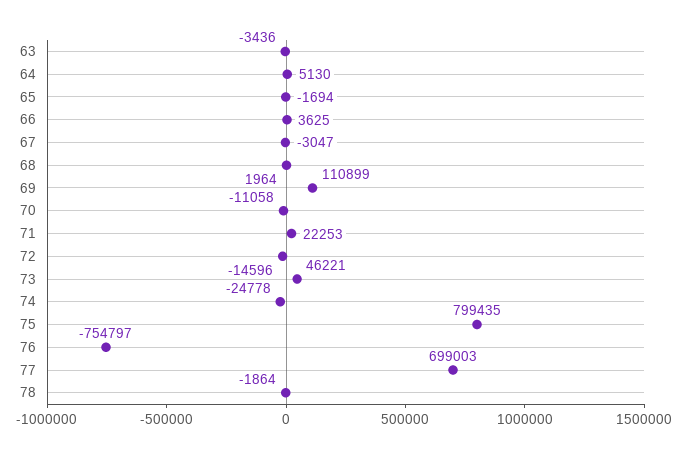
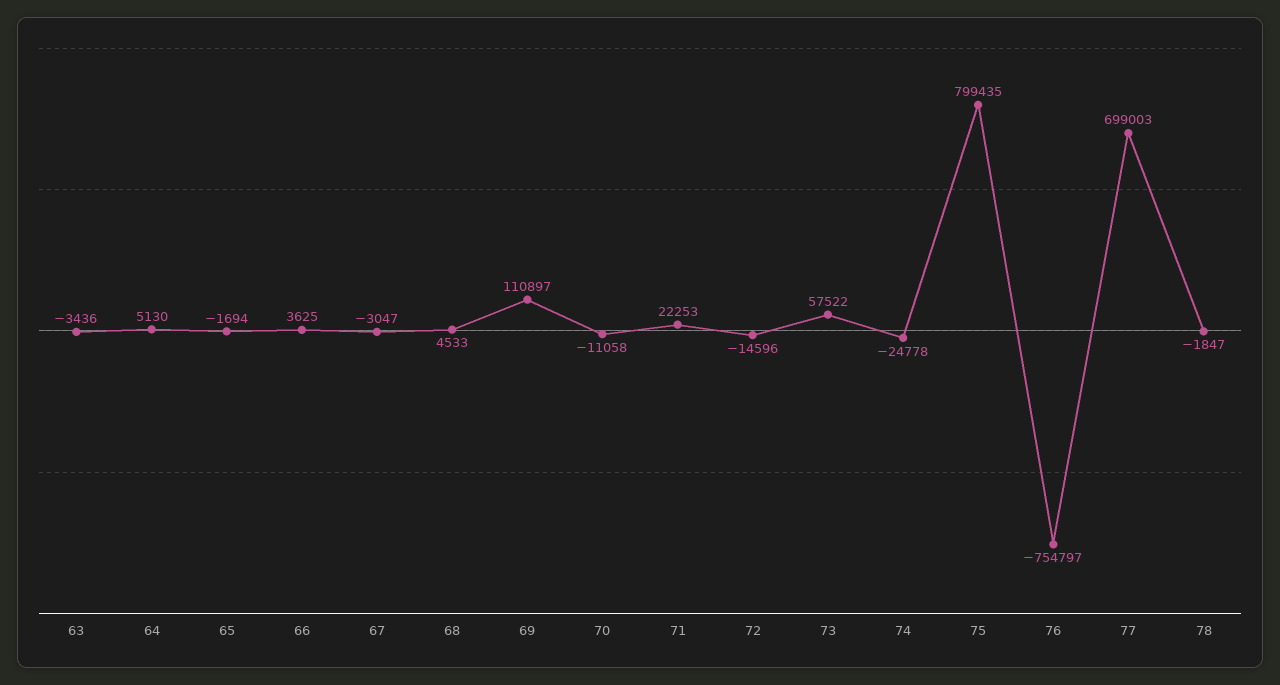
68: 1964 -> 4533
69: 110899 -> 110897
73: 46221 -> 57522
78: -1864 -> -1847

